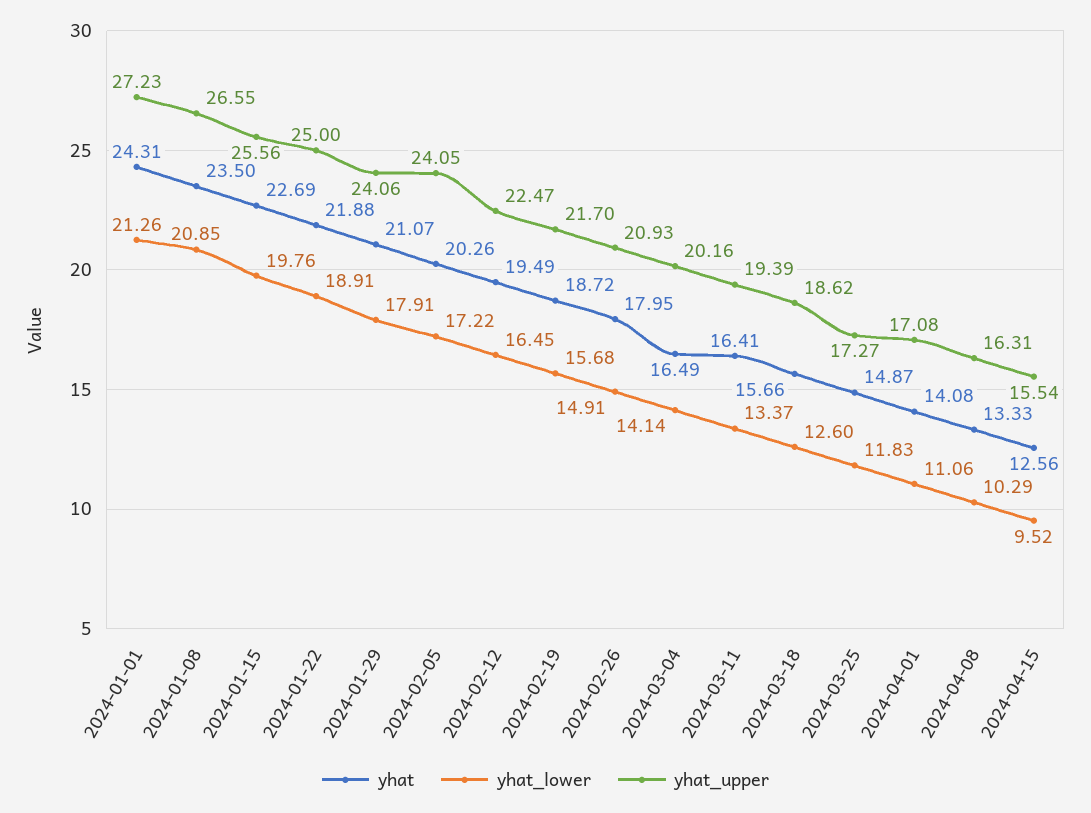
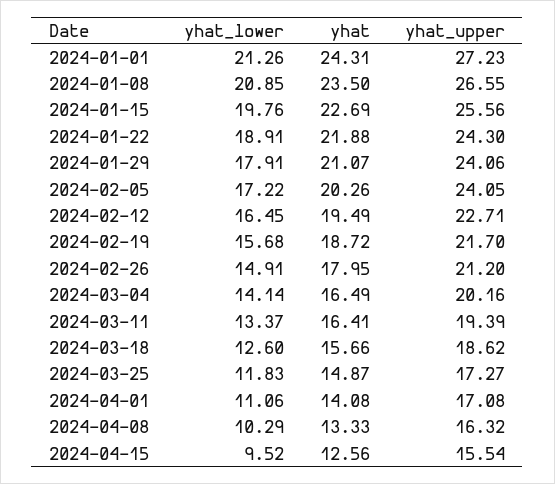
yhat_upper, 2024-01-22: 25 -> 24.3
yhat_upper, 2024-02-12: 22.47 -> 22.71
yhat_upper, 2024-02-26: 20.93 -> 21.2
yhat_upper, 2024-04-08: 16.31 -> 16.32

